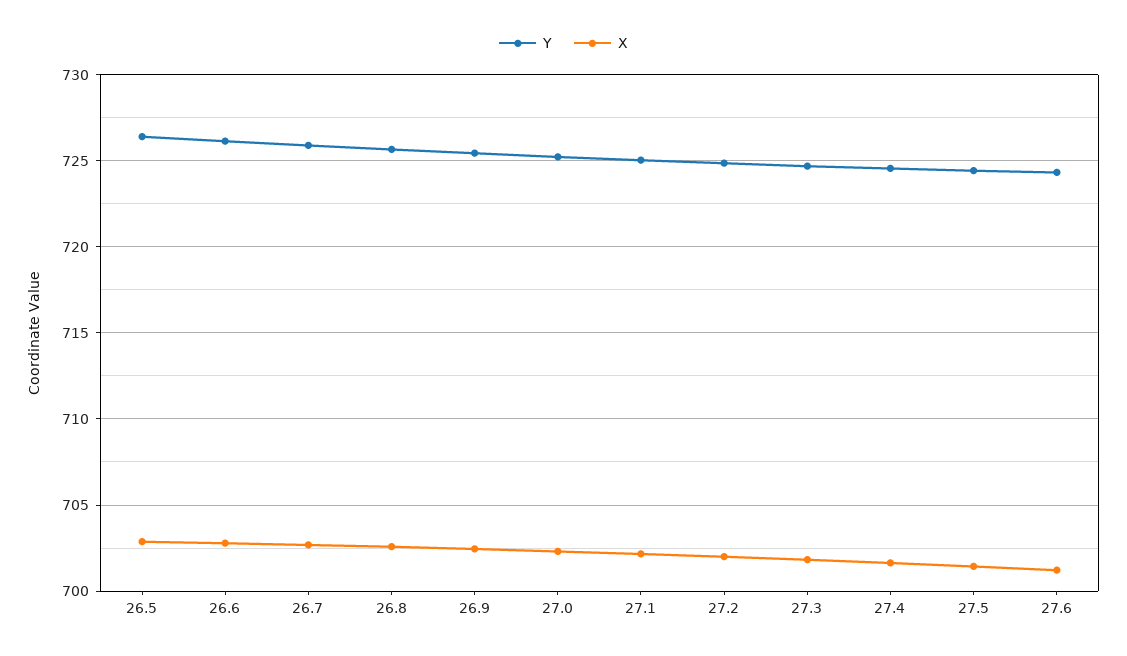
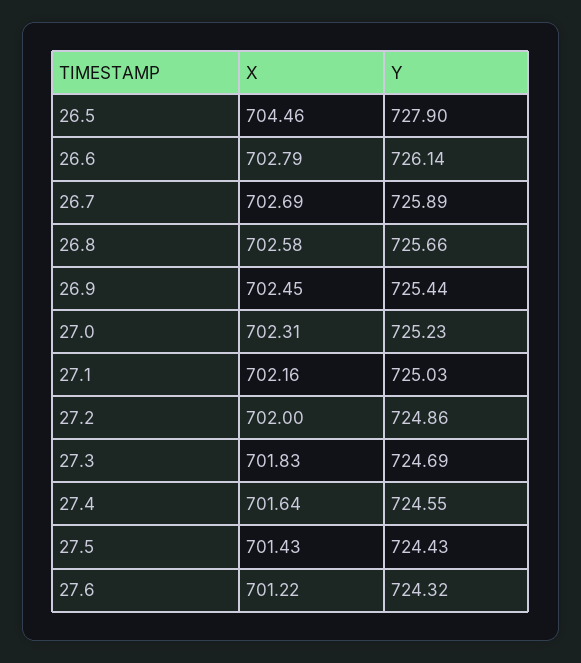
Y, 26.5: 726.5 -> 727.9
X, 26.5: 703 -> 704.46

